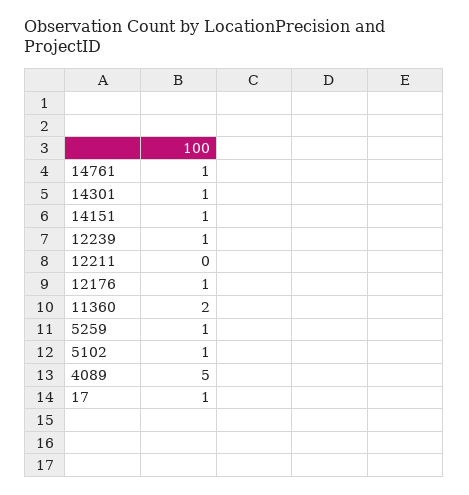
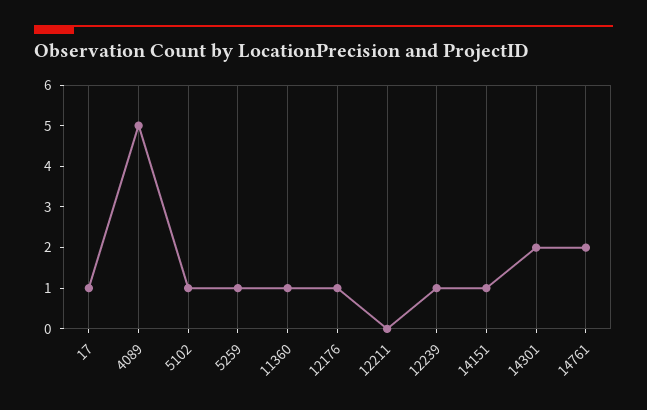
14761: 1 -> 2
14301: 1 -> 2
11360: 2 -> 1

